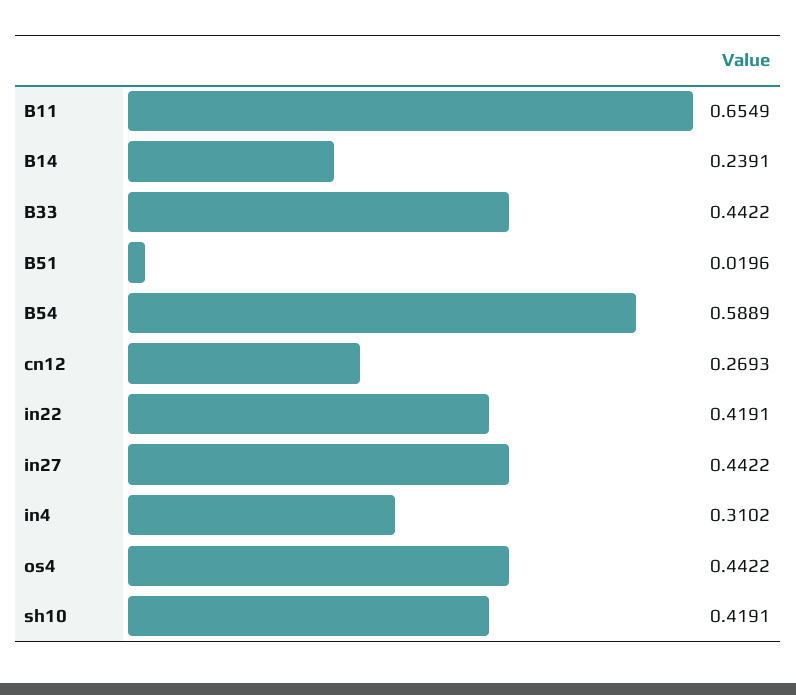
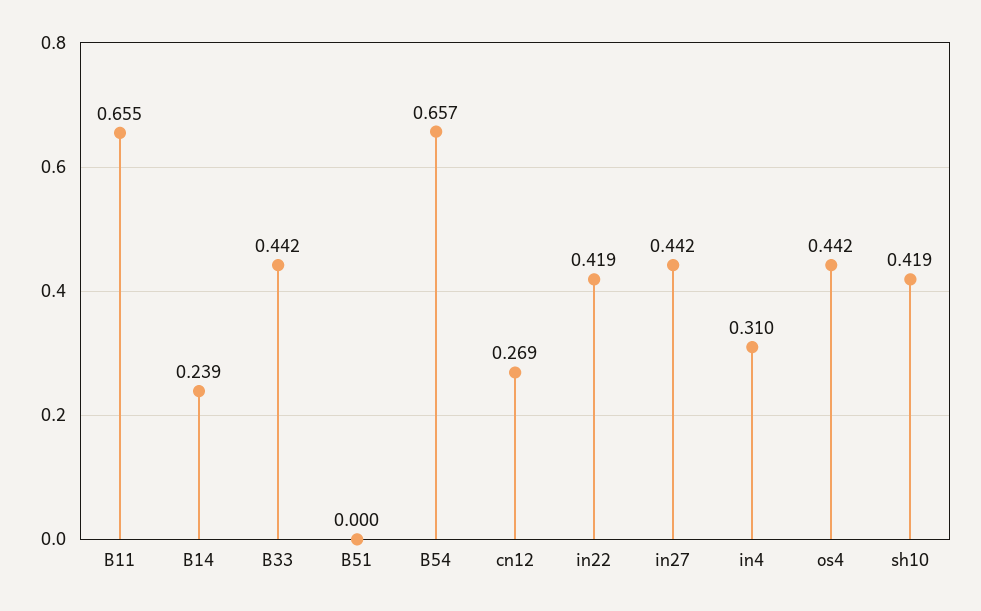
B51: 0.0196 -> 0
B54: 0.5889 -> 0.657

